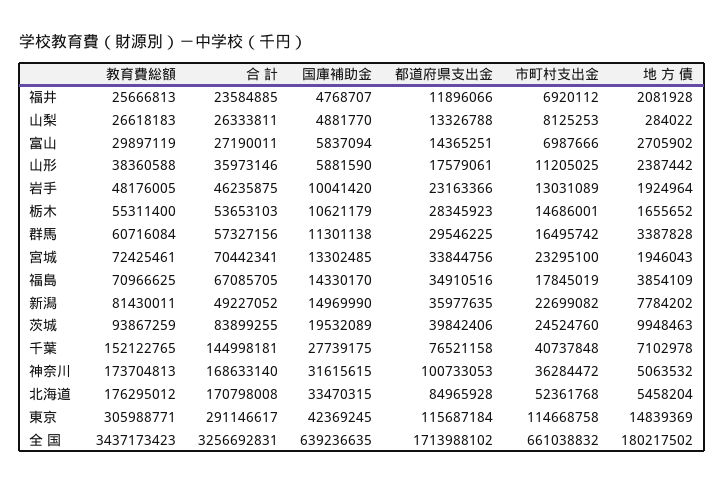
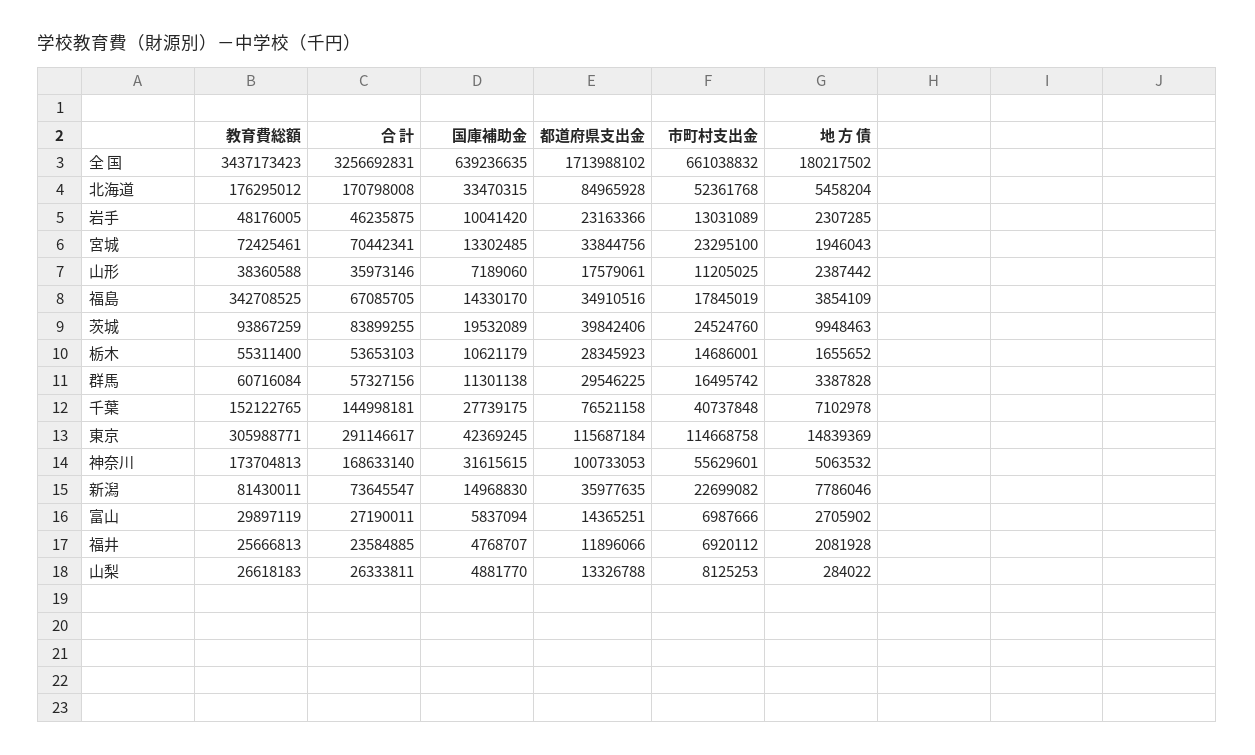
国庫補助金, 山形: 5881590 -> 7189060
地 方 債, 岩手: 1924964 -> 2307285
教育費総額, 福島: 70966625 -> 342708525
合 計, 新潟: 49227052 -> 73645547
国庫補助金, 新潟: 14969990 -> 14968830
地 方 債, 新潟: 7784202 -> 7786046
市町村支出金, 神奈川: 36284472 -> 55629601

